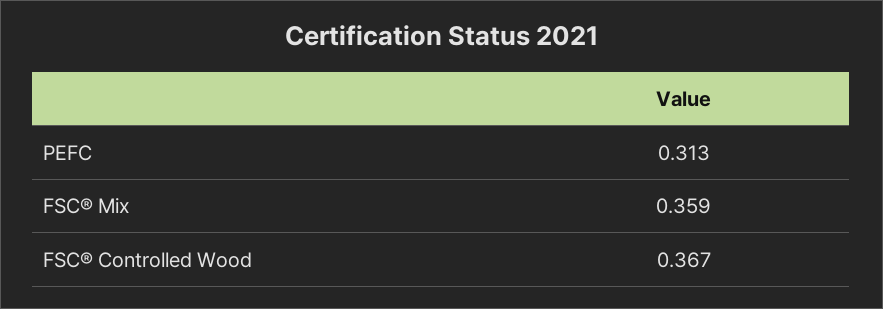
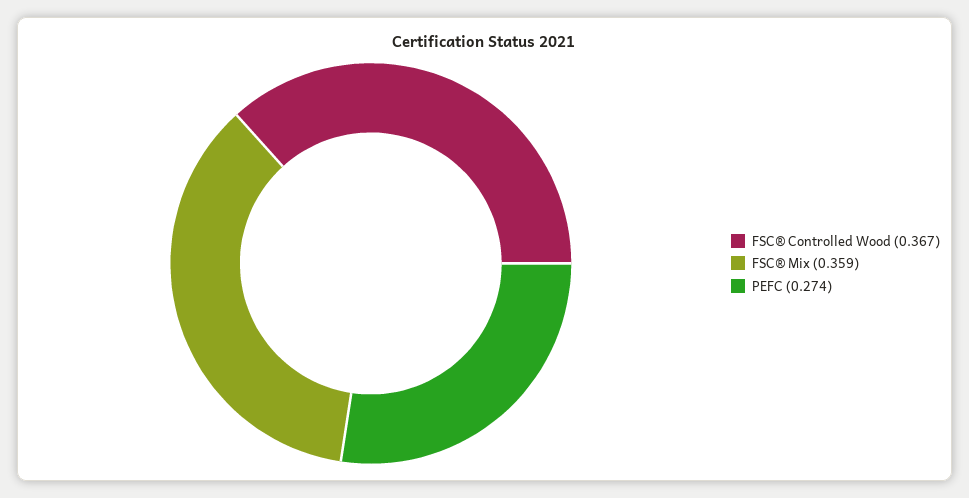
PEFC: 0.313 -> 0.274

